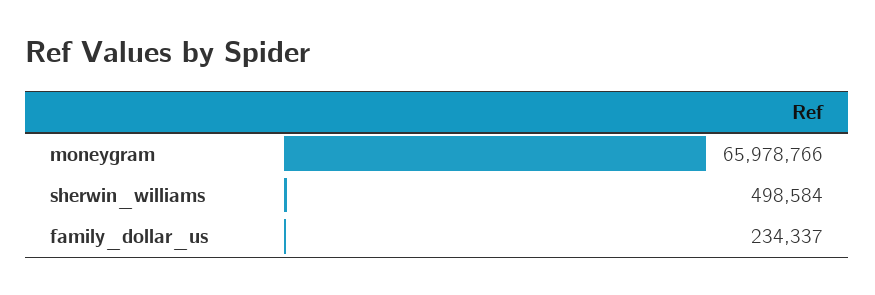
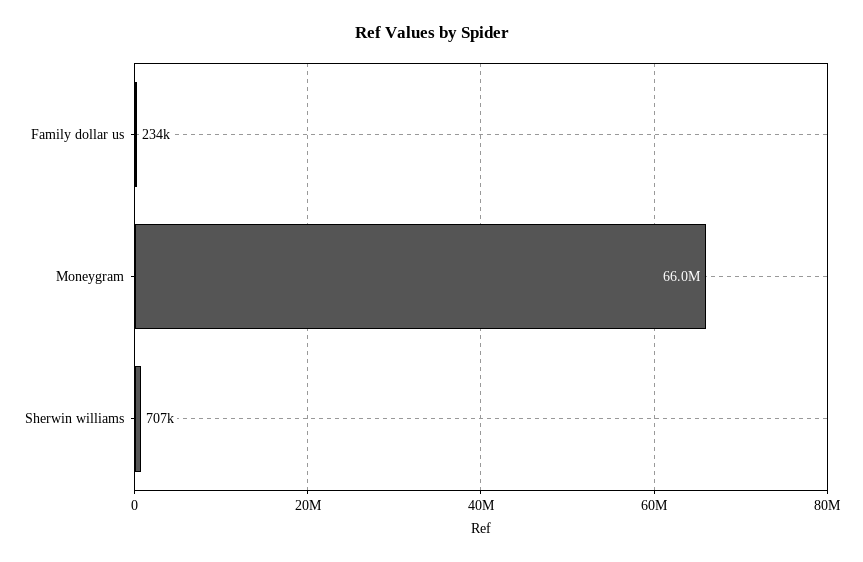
sherwin_williams: 498584 -> 707000

